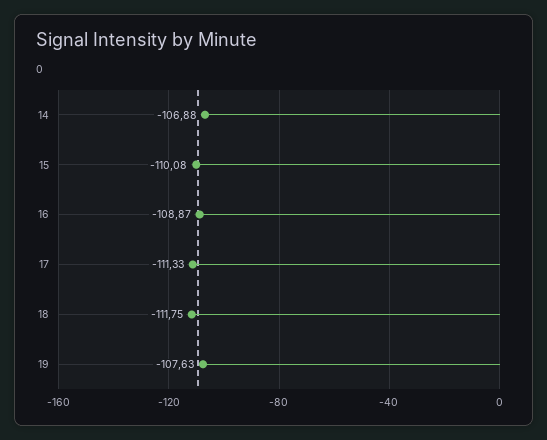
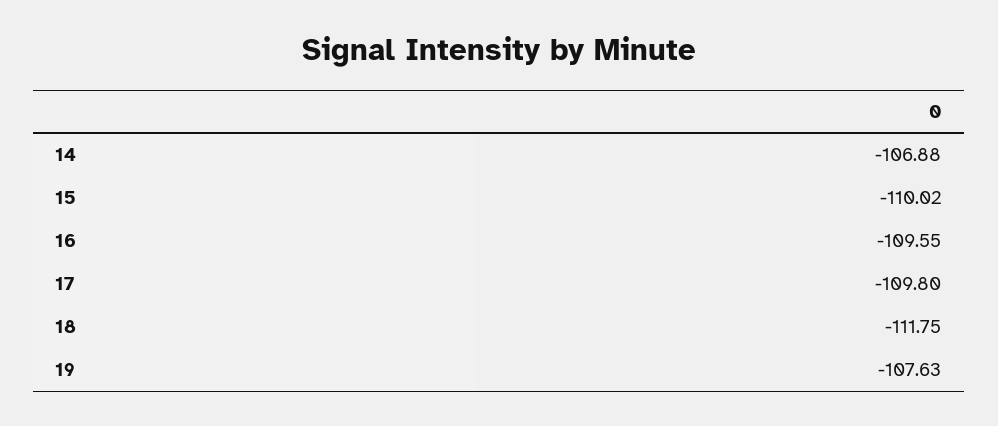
15: -110.08 -> -110.02
16: -108.87 -> -109.55
17: -111.33 -> -109.8

